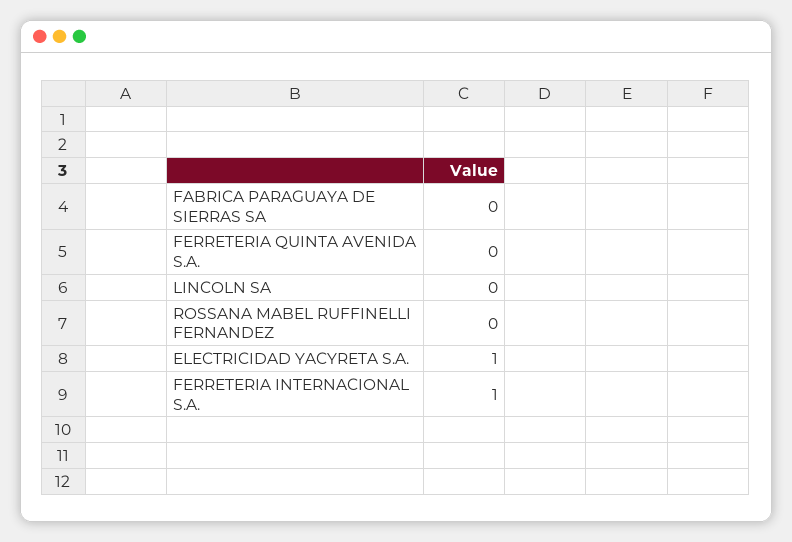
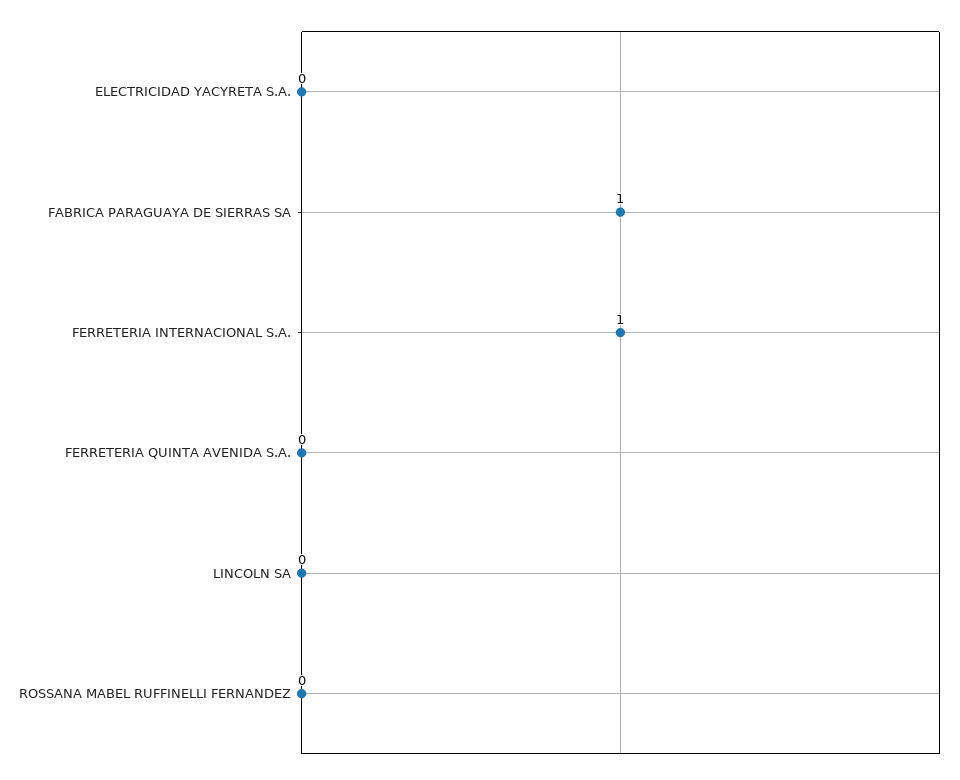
FABRICA PARAGUAYA DE SIERRAS SA: 0 -> 1
ELECTRICIDAD YACYRETA S.A.: 1 -> 0

